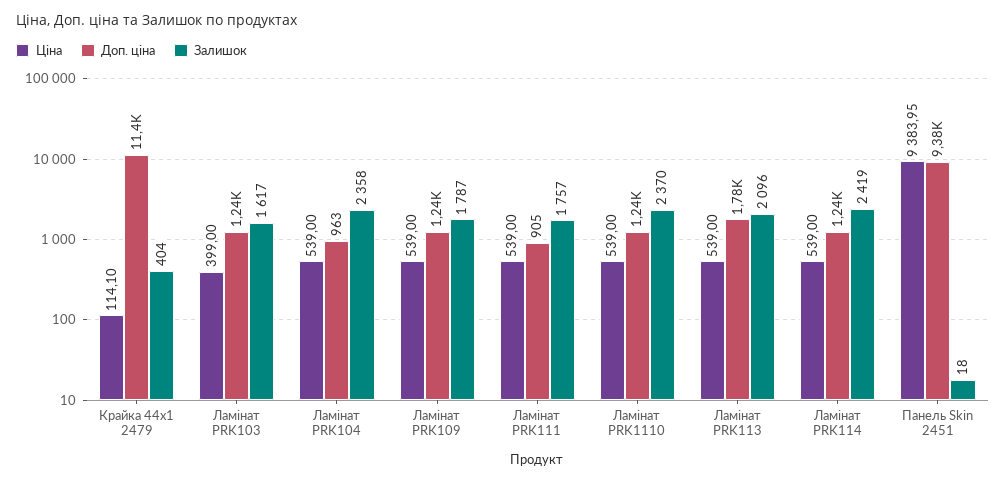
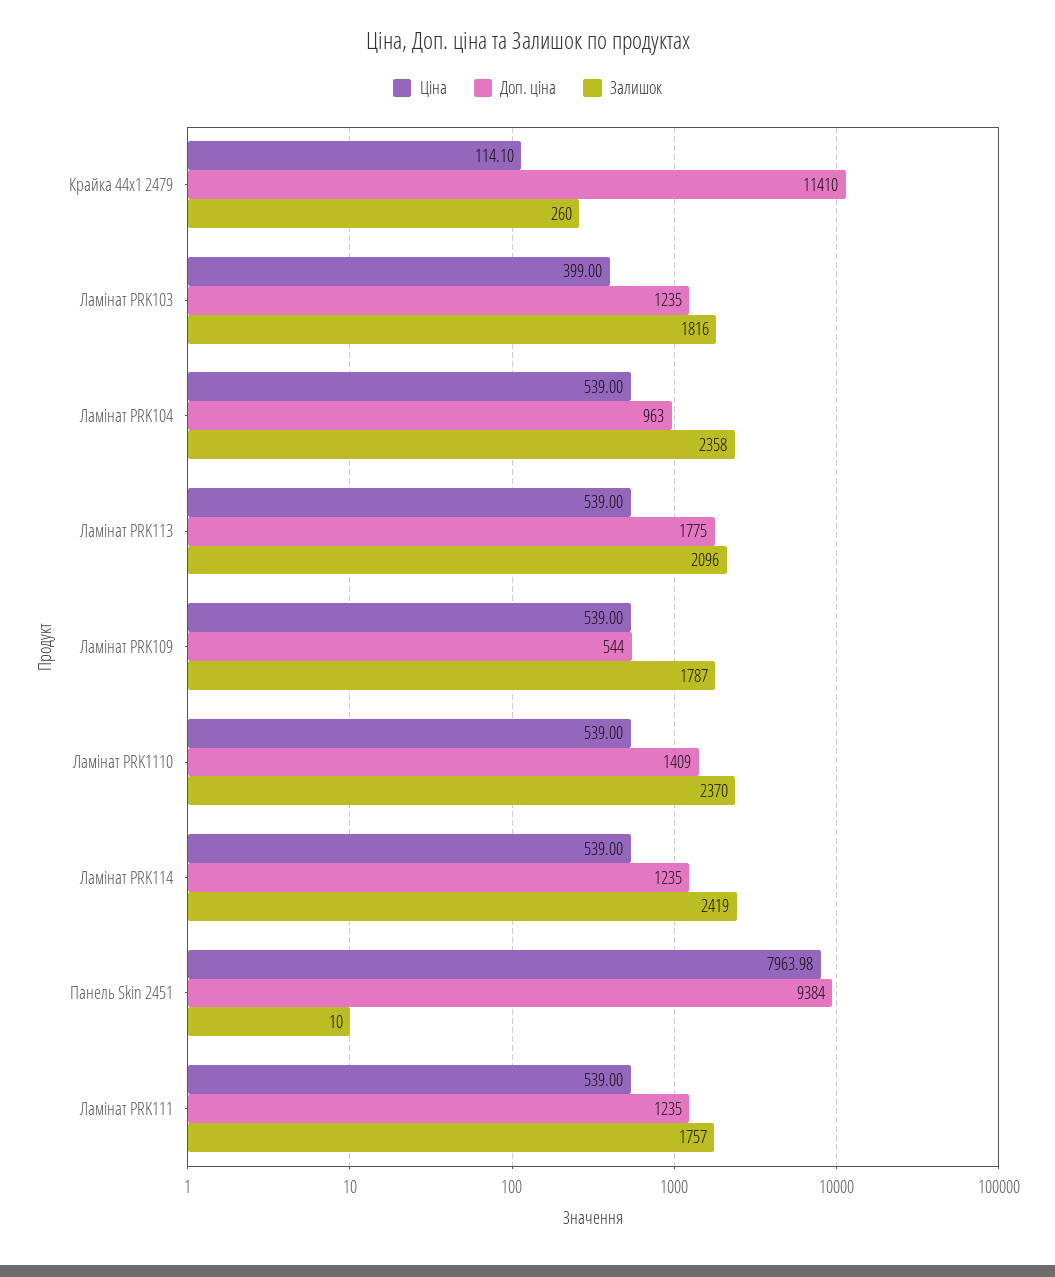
Залишок, Крайка 44x1 2479: 404 -> 260
Залишок, Ламінат PRK103: 1617 -> 1816
Доп. ціна, Ламінат PRK109: 1240 -> 544
Доп. ціна, Ламінат PRK111: 905 -> 1235
Доп. ціна, Ламінат PRK1110: 1240 -> 1409
Ціна, Панель Skin 2451: 9383.95 -> 7963.98
Залишок, Панель Skin 2451: 18 -> 10

